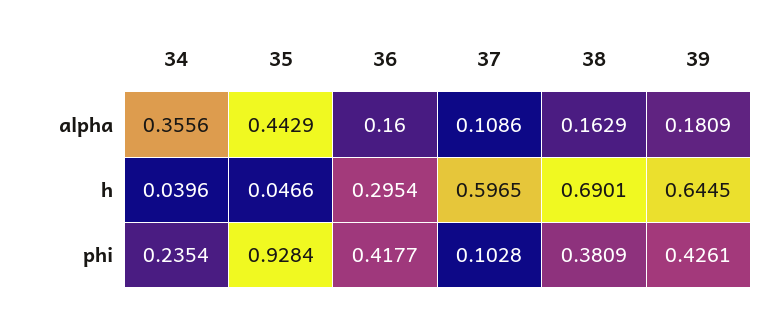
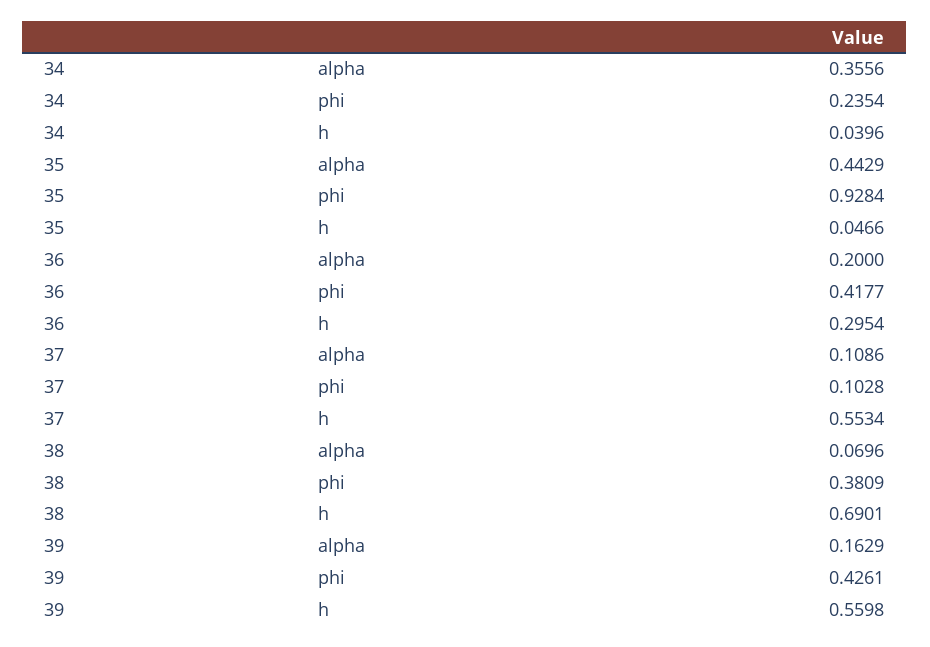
36, alpha: 0.16 -> 0.2
38, alpha: 0.1629 -> 0.0696
39, alpha: 0.1809 -> 0.1629
37, h: 0.5965 -> 0.5534
39, h: 0.6445 -> 0.5598

